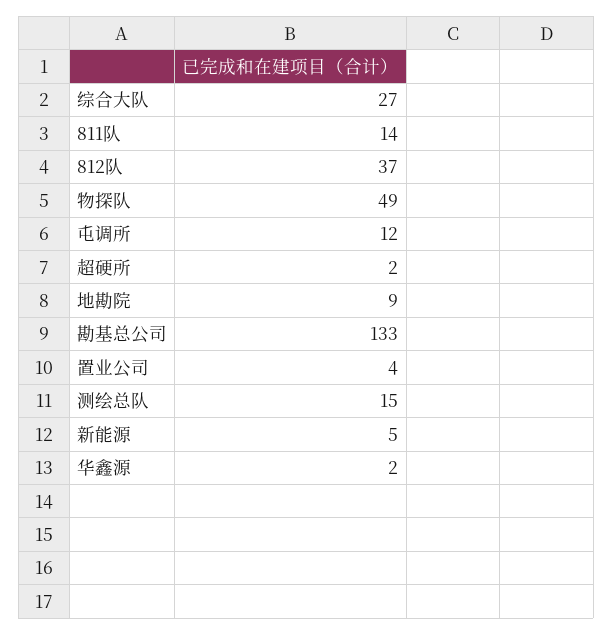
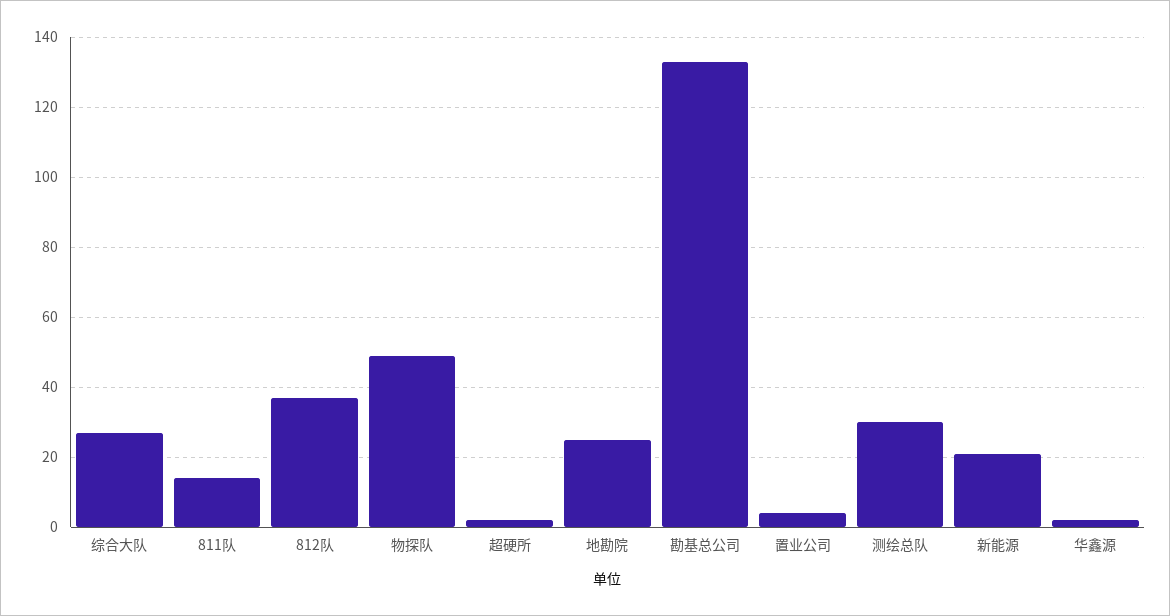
屯调所: 12 -> none
地勘院: 9 -> 25
测绘总队: 15 -> 30
新能源: 5 -> 20

